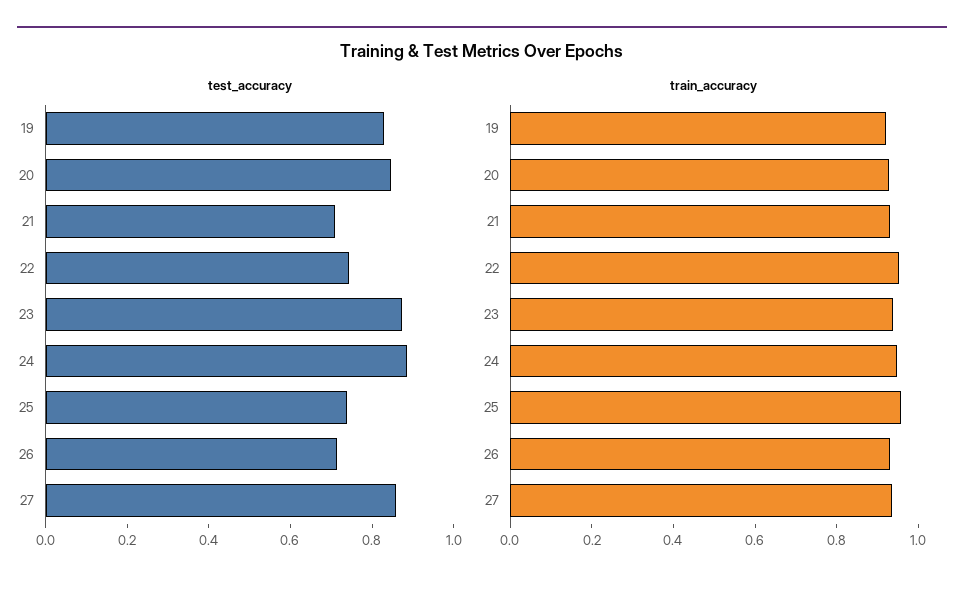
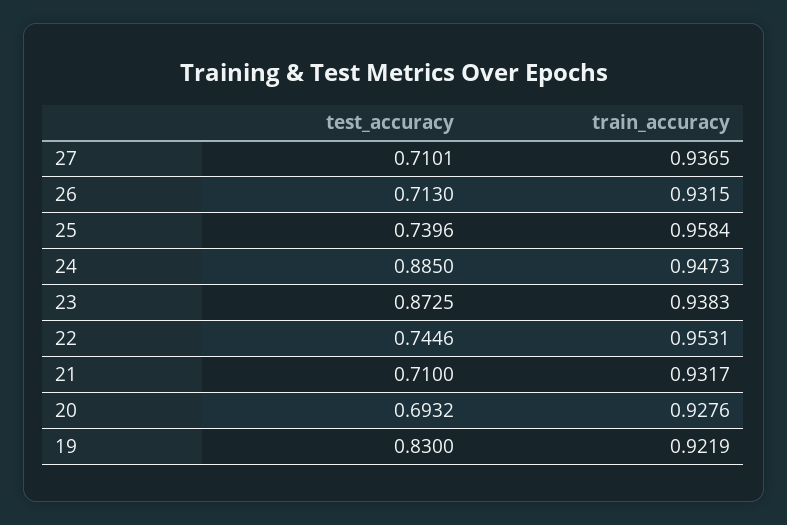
test_accuracy, 20: 0.85 -> 0.6932
test_accuracy, 27: 0.85 -> 0.7101

